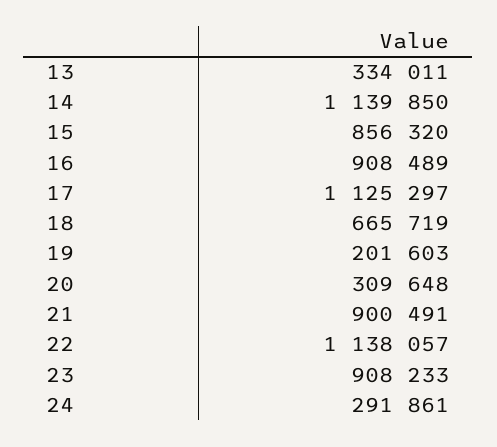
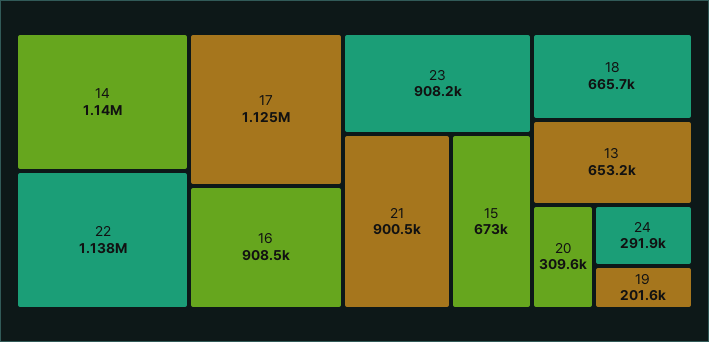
13: 334011 -> 653200
15: 856320 -> 673000

